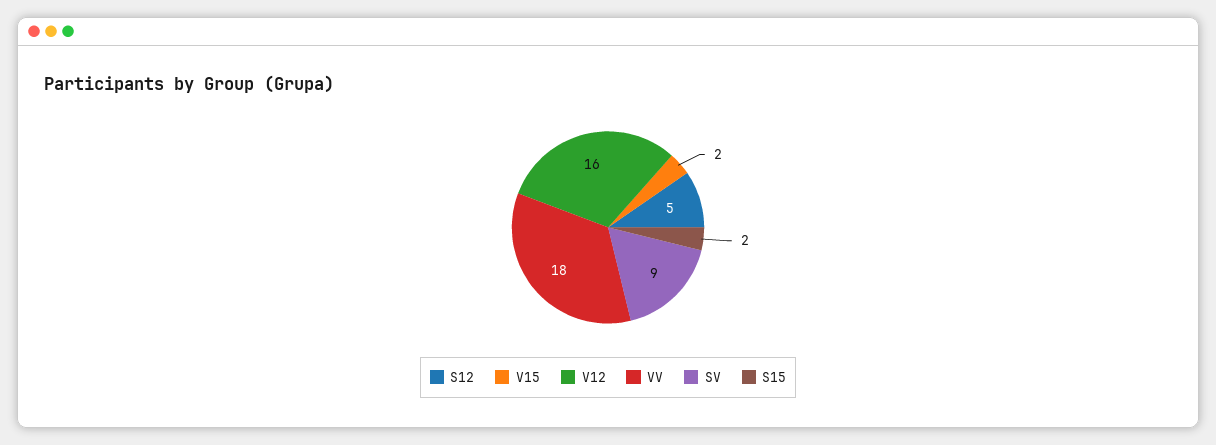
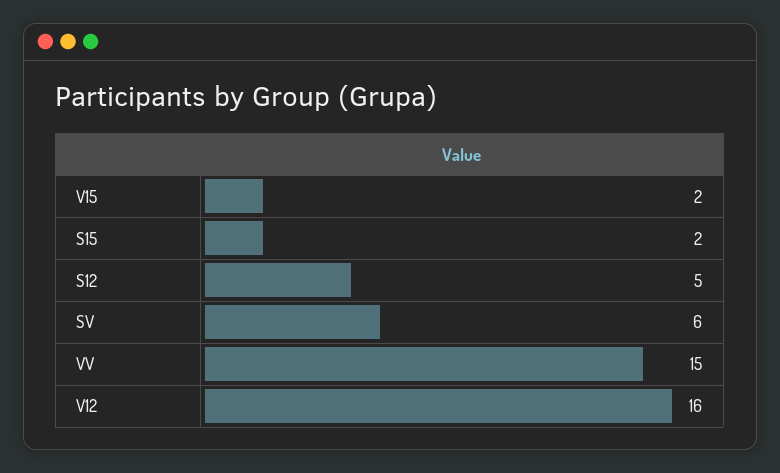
VV: 18 -> 15
SV: 9 -> 6

